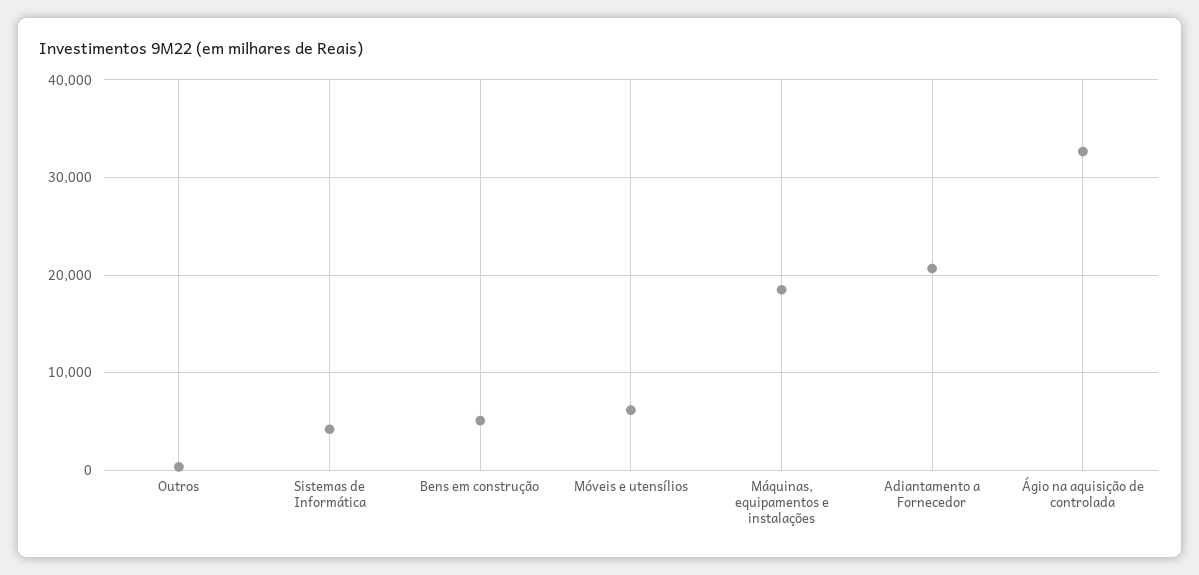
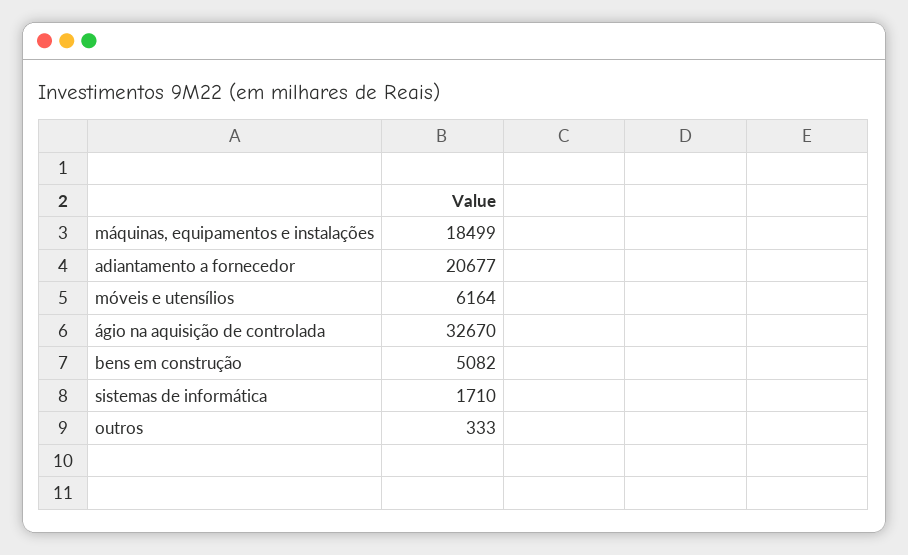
Sistemas de Informática: 4000 -> 1710

